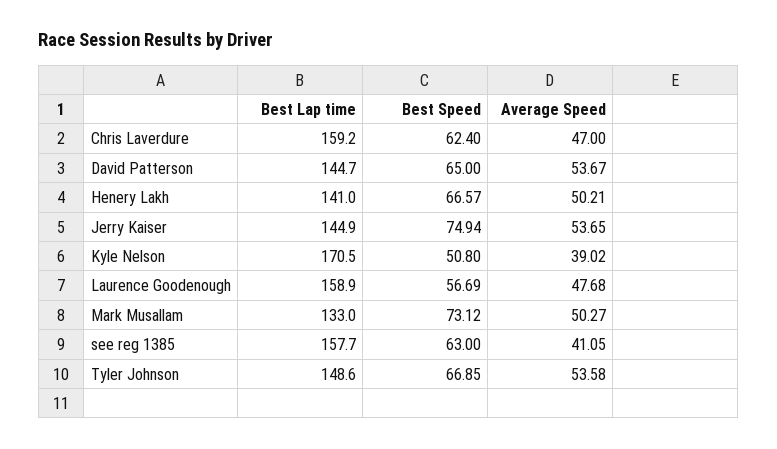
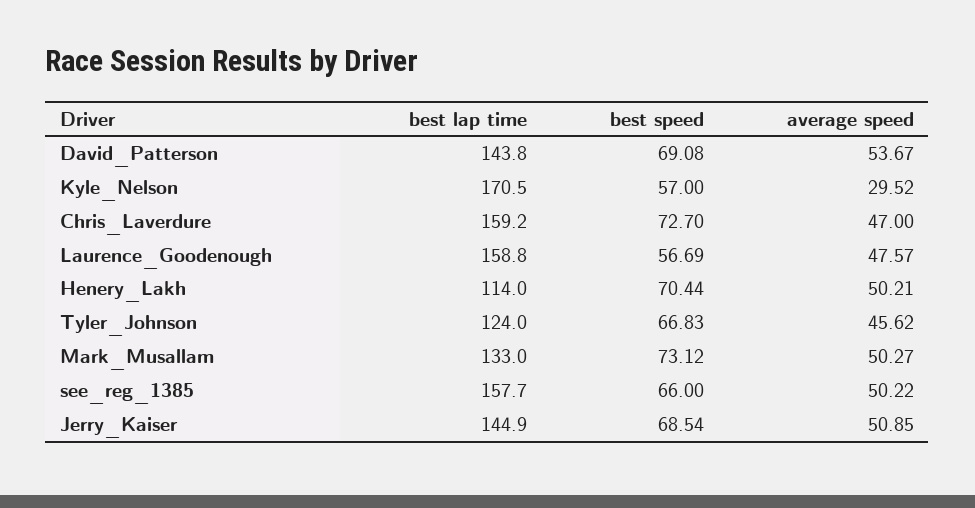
Best Speed, Chris Laverdure: 62.4 -> 72.7
Best Lap time, David Patterson: 144.7 -> 143.8
Best Speed, David Patterson: 65 -> 69.08
Best Lap time, Henery Lakh: 141 -> 114
Best Speed, Henery Lakh: 66.57 -> 70.44
Best Speed, Jerry Kaiser: 74.94 -> 68.54
Average Speed, Jerry Kaiser: 53.65 -> 50.85
Best Speed, Kyle Nelson: 50.8 -> 57
Average Speed, Kyle Nelson: 39.02 -> 29.52
Best Lap time, Laurence Goodenough: 158.9 -> 158.8
Average Speed, Laurence Goodenough: 47.68 -> 47.57
Best Speed, see reg 1385: 63 -> 66
Average Speed, see reg 1385: 41.05 -> 50.22
Best Lap time, Tyler Johnson: 148.6 -> 124
Best Speed, Tyler Johnson: 66.85 -> 66.83
Average Speed, Tyler Johnson: 53.58 -> 45.62

